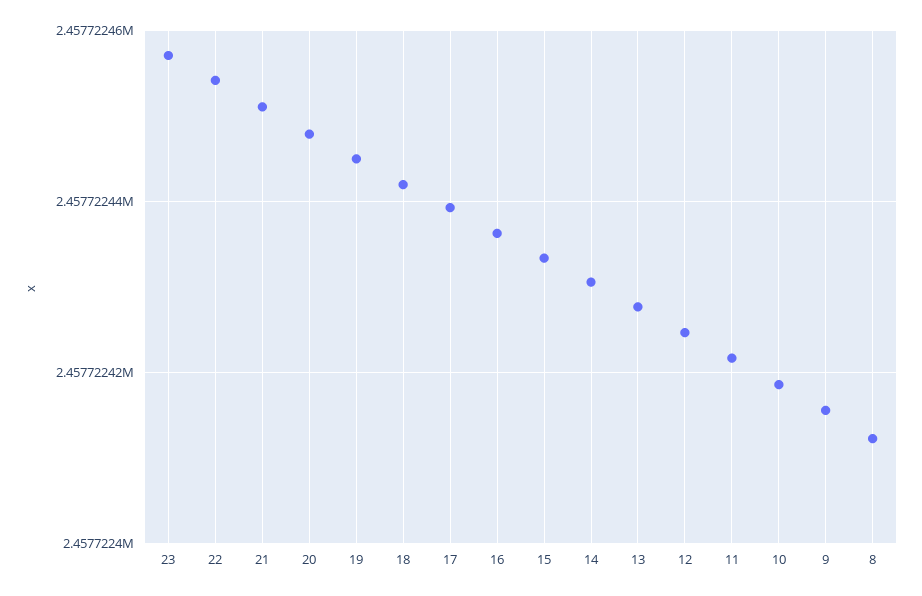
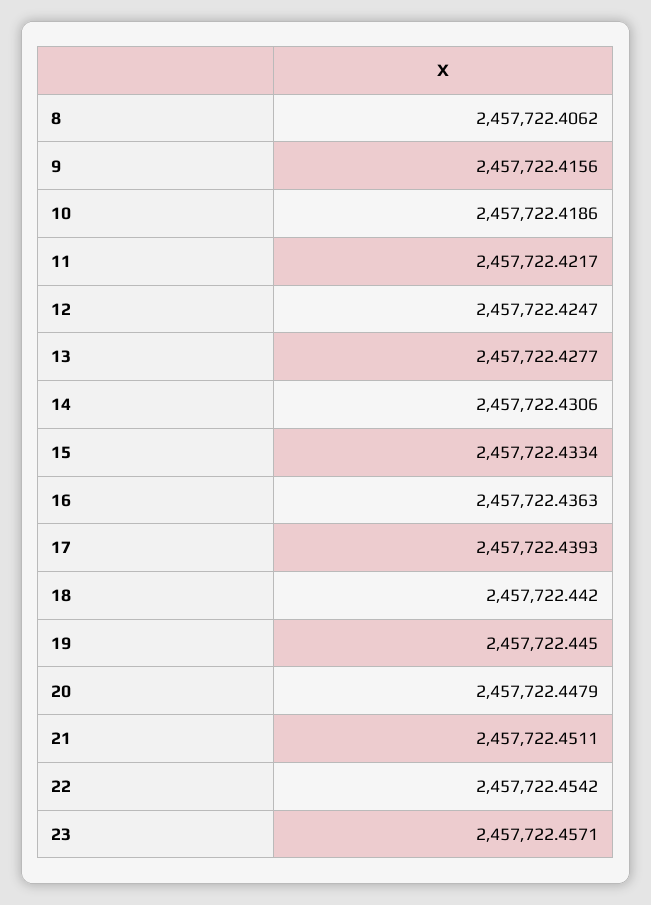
8: 2457722.412 -> 2457722.4062

